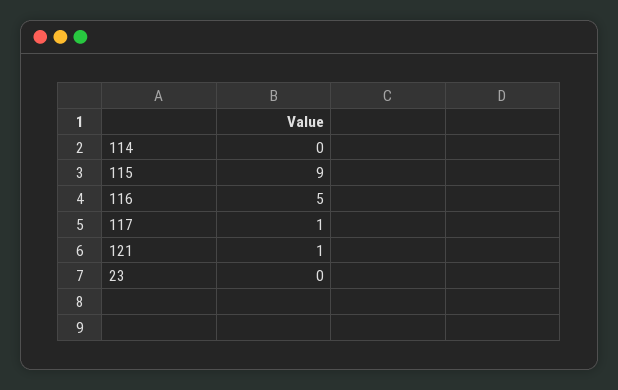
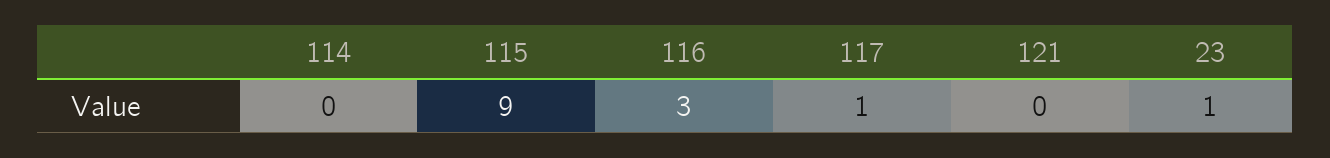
116: 5 -> 3
121: 1 -> 0
23: 0 -> 1

